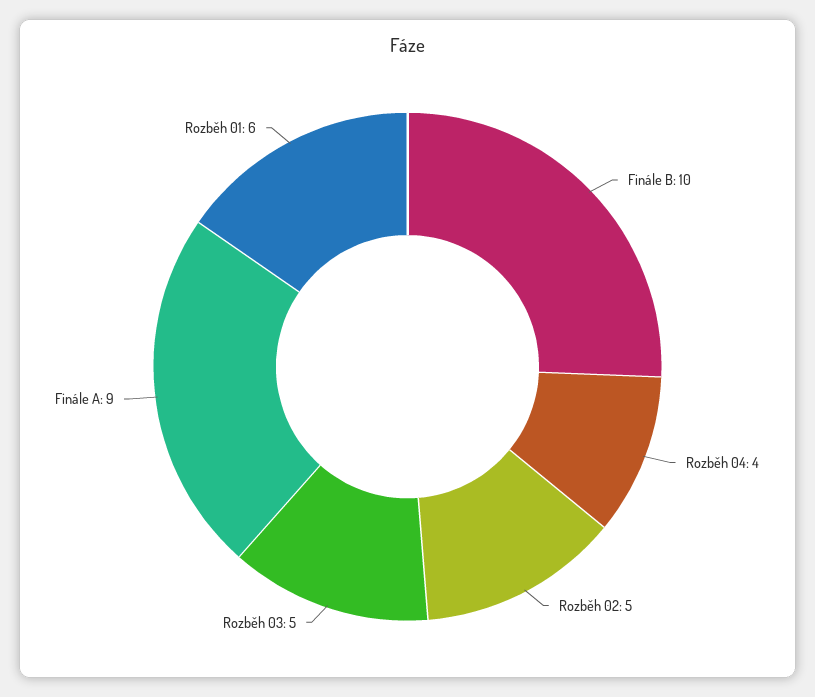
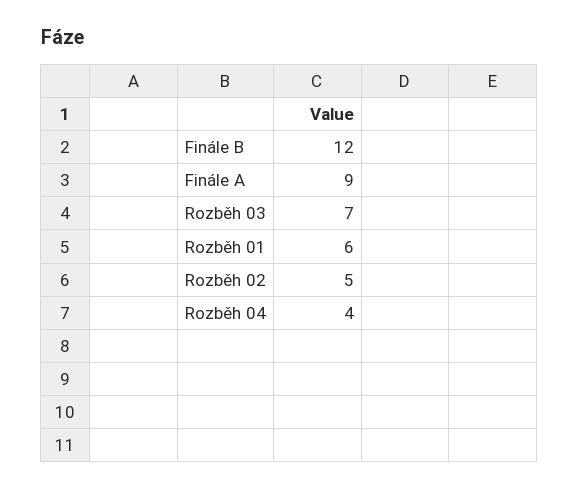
Finále B: 10 -> 12
Rozběh 03: 5 -> 7

